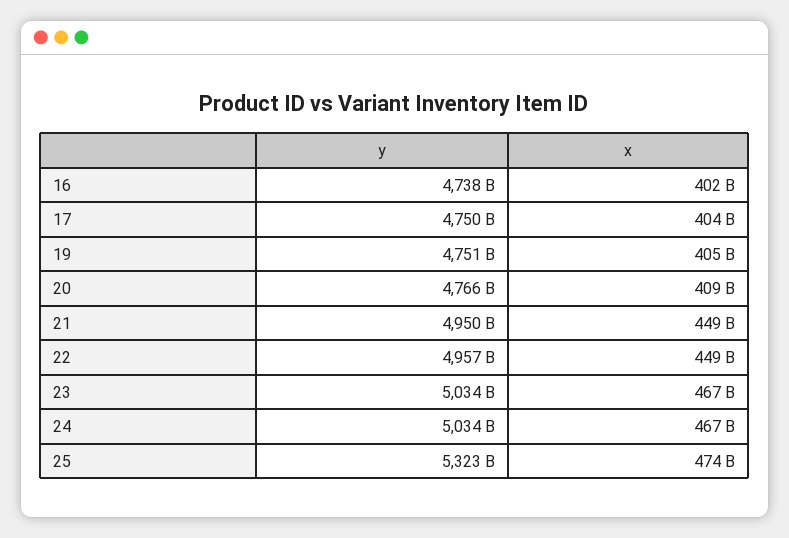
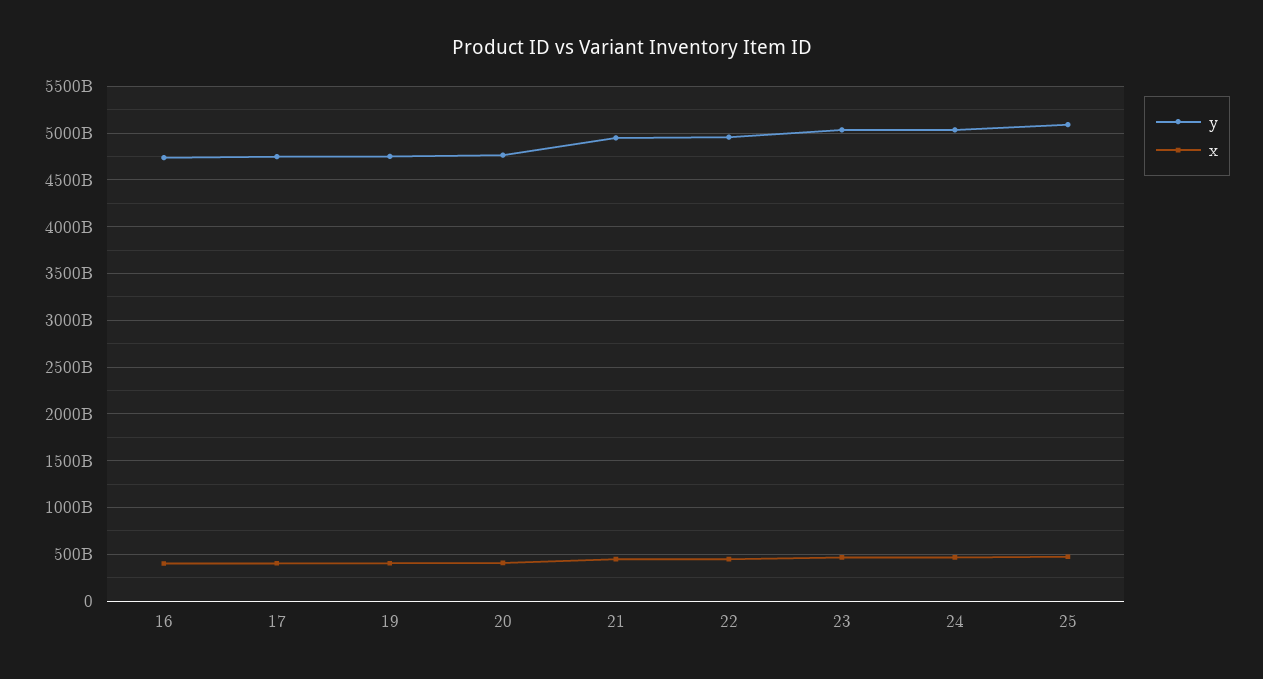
y, 25: 5323000000000 -> 5100000000000

